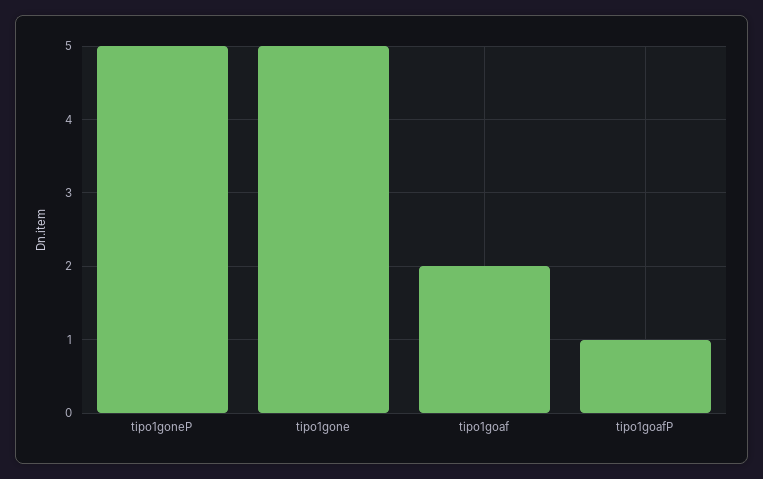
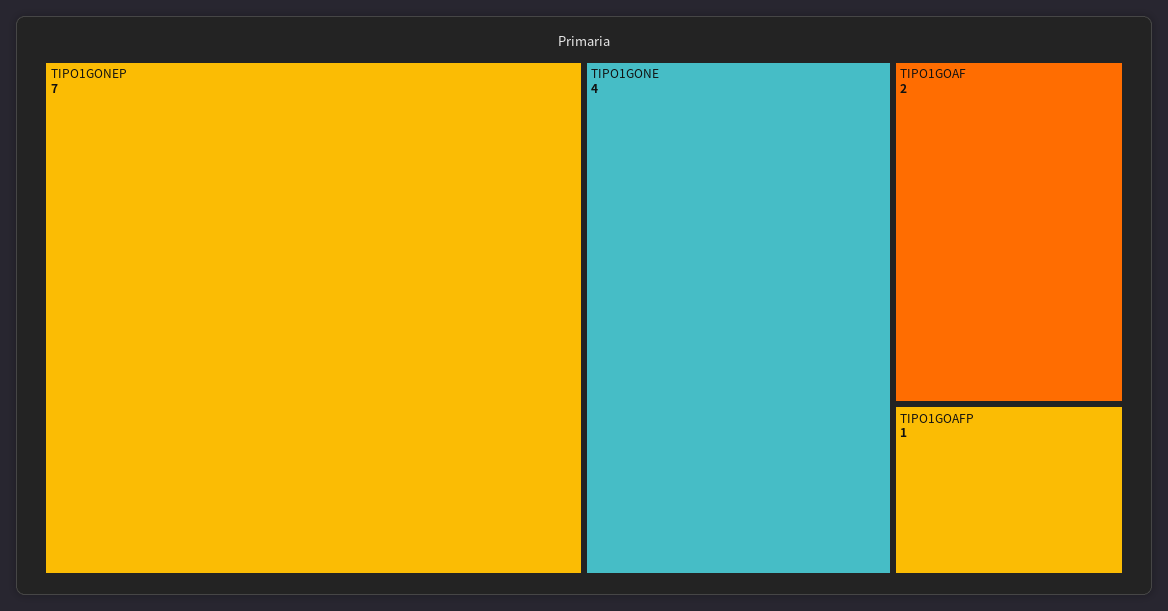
tipo1goneP: 5 -> 7
tipo1gone: 5 -> 4

